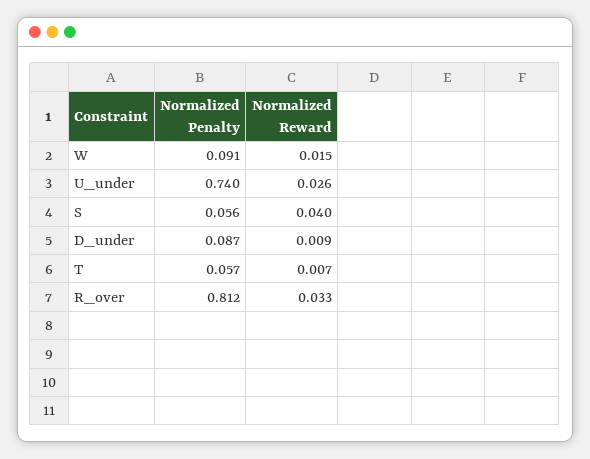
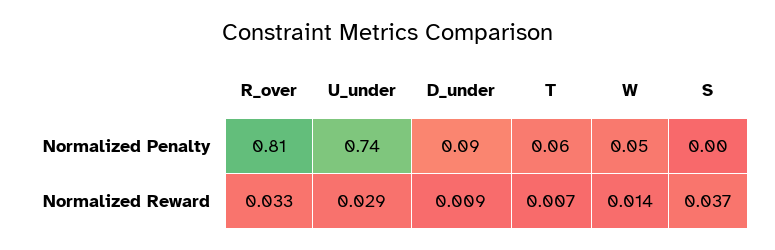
Normalized Penalty, W: 0.091 -> 0.05
Normalized Reward, W: 0.015 -> 0.014
Normalized Reward, U_under: 0.026 -> 0.029
Normalized Penalty, S: 0.056 -> 0
Normalized Reward, S: 0.04 -> 0.037

